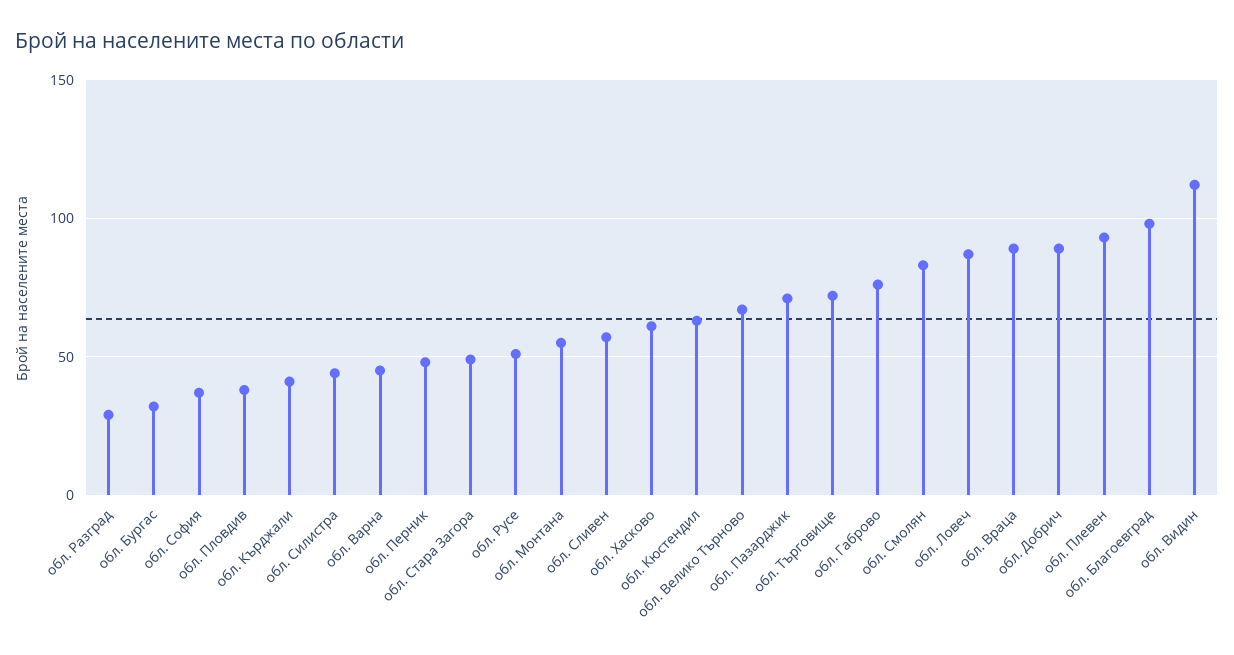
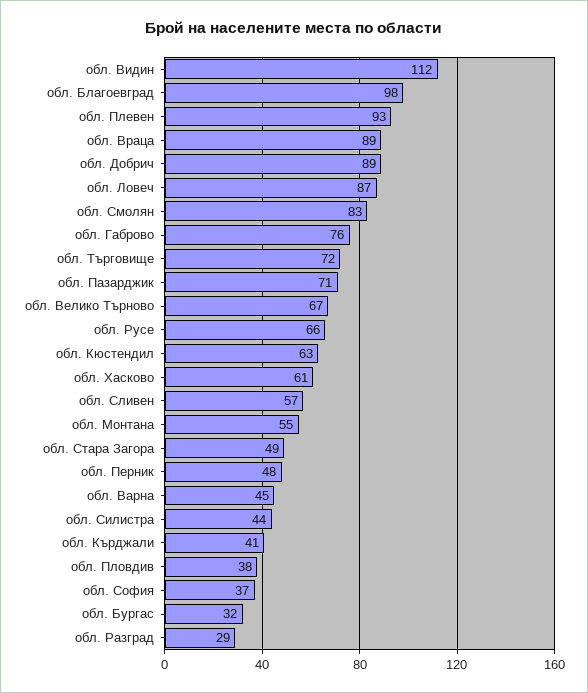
обл. Русе: 50 -> 66

